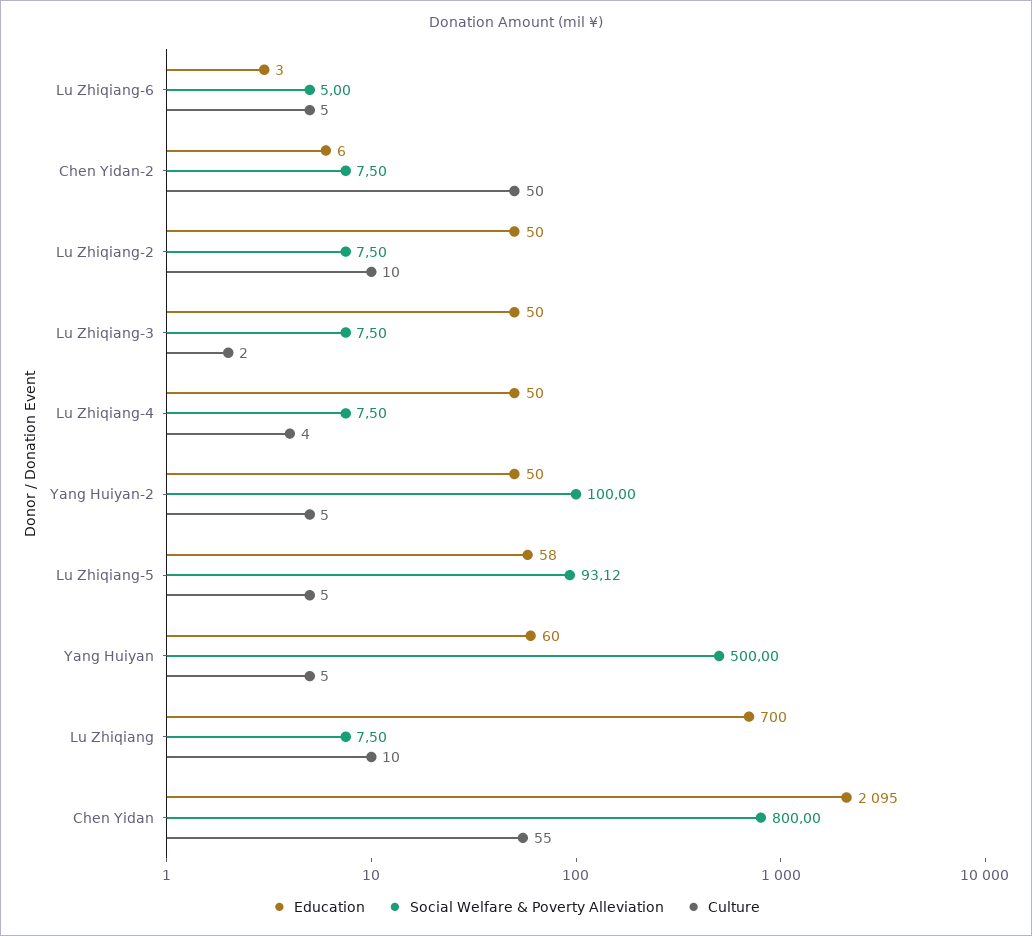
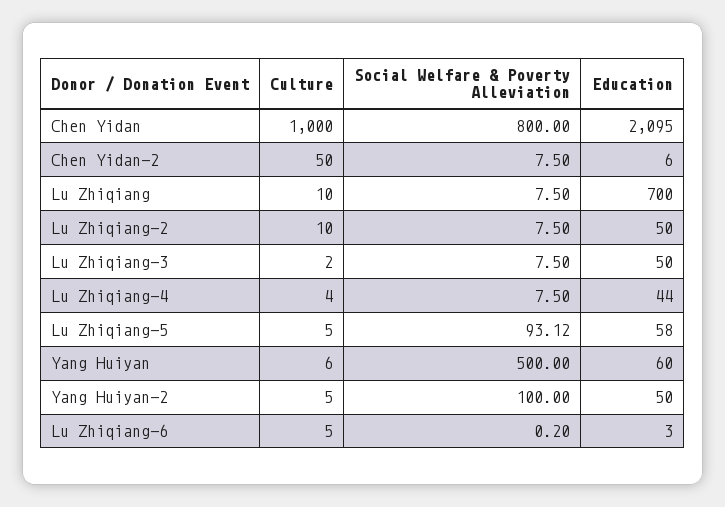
Social Welfare & Poverty Alleviation, Lu Zhiqiang-6: 5 -> 0.2
Education, Lu Zhiqiang-4: 50 -> 44
Culture, Yang Huiyan: 5 -> 6
Culture, Chen Yidan: 55 -> 1000

